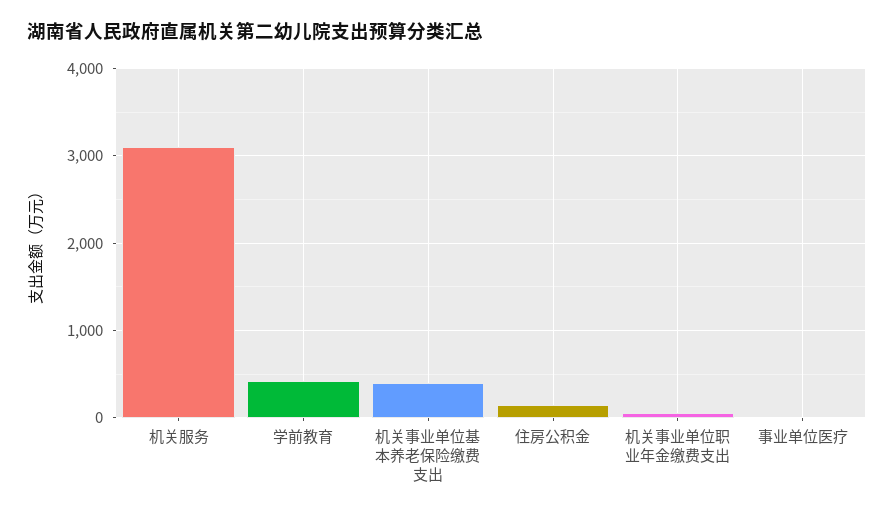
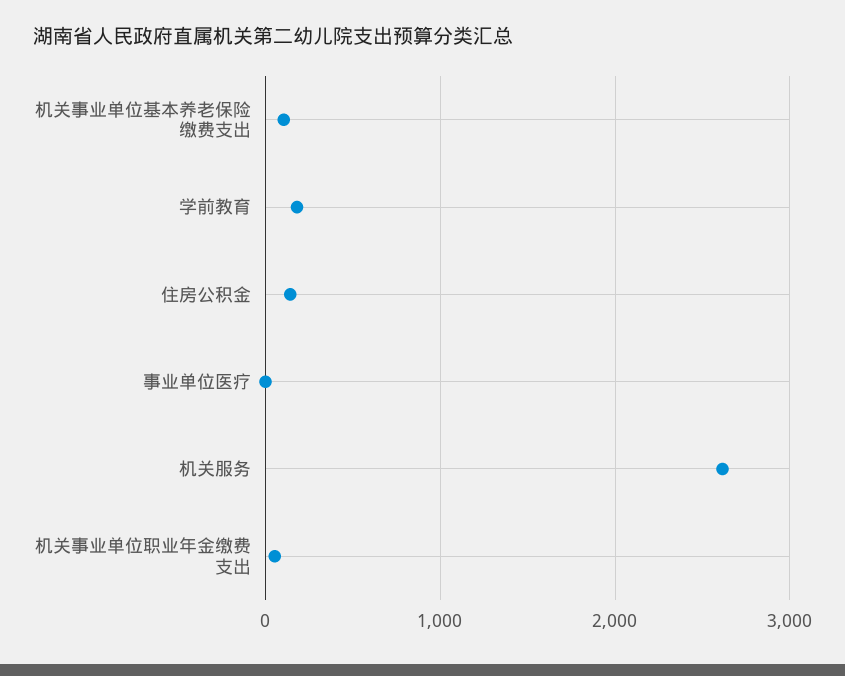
机关服务: 3100 -> 2600
学前教育: 400 -> 200
机关事业单位基本养老保险缴费支出: 400 -> 100

